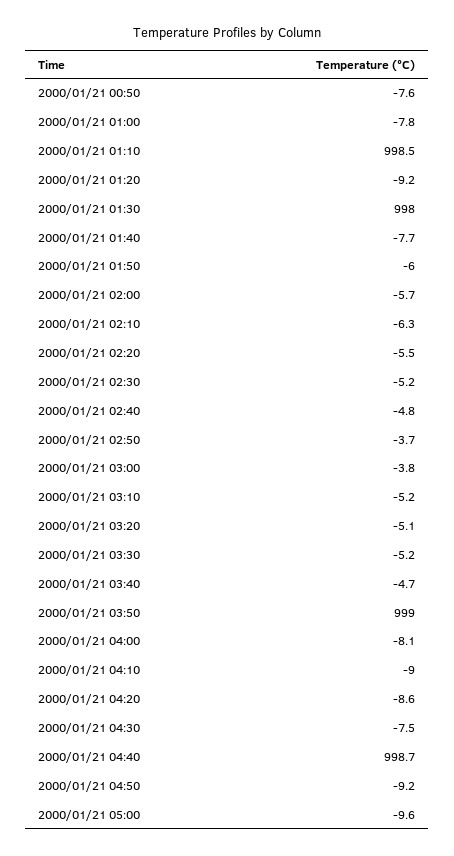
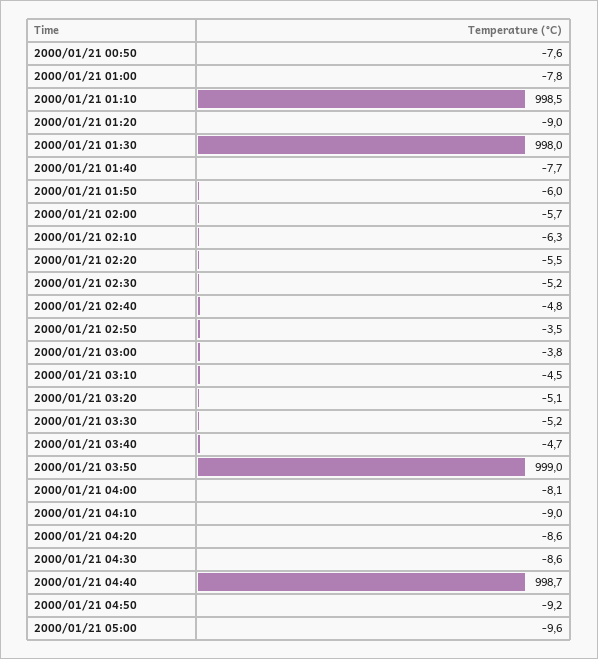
2000/01/21 01:20: -9.2 -> -9
2000/01/21 02:50: -3.7 -> -3.5
2000/01/21 03:10: -5.2 -> -4.5
2000/01/21 04:30: -7.5 -> -8.6

